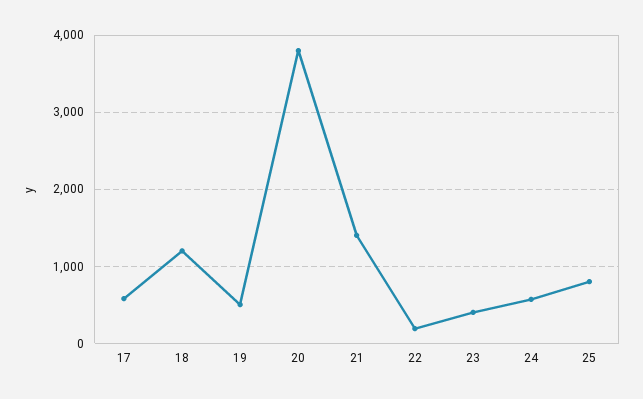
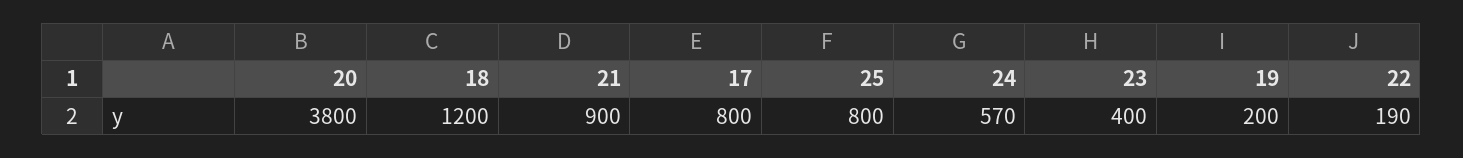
17: 600 -> 800
19: 500 -> 200
21: 1400 -> 900

